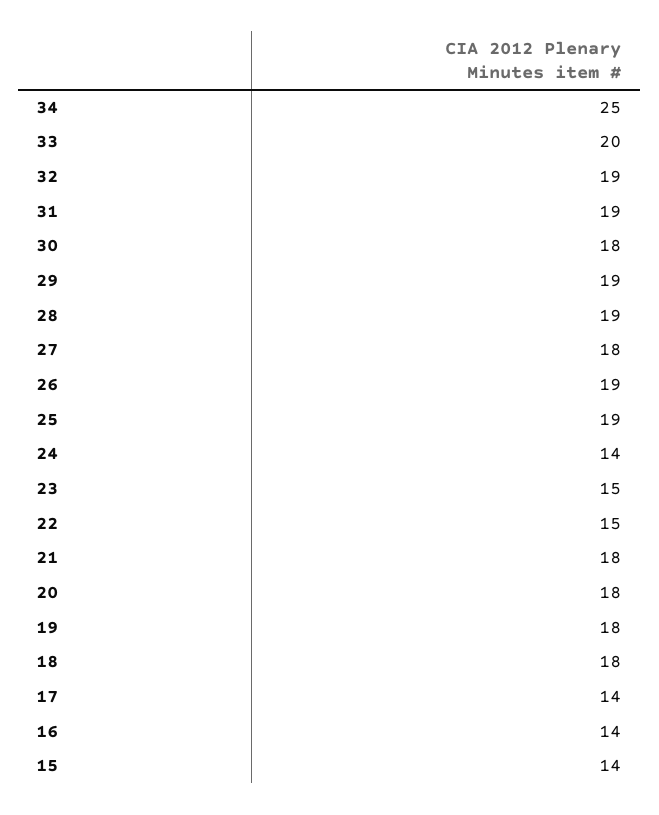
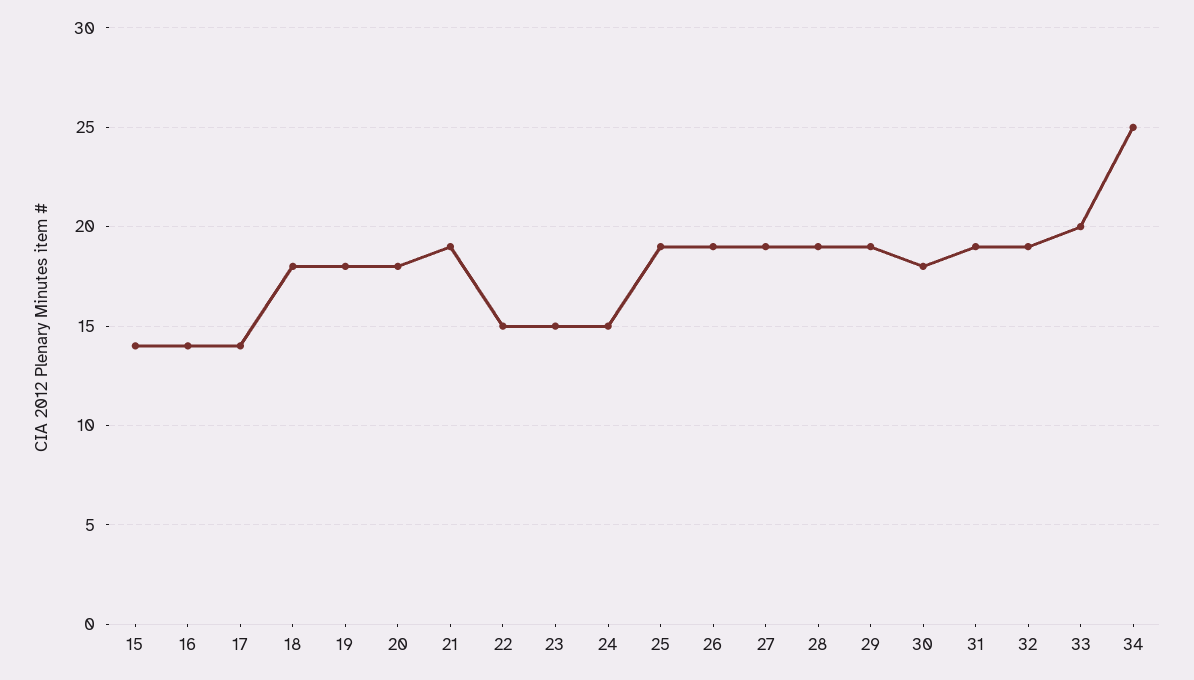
27: 18 -> 19
24: 14 -> 15
21: 18 -> 19

